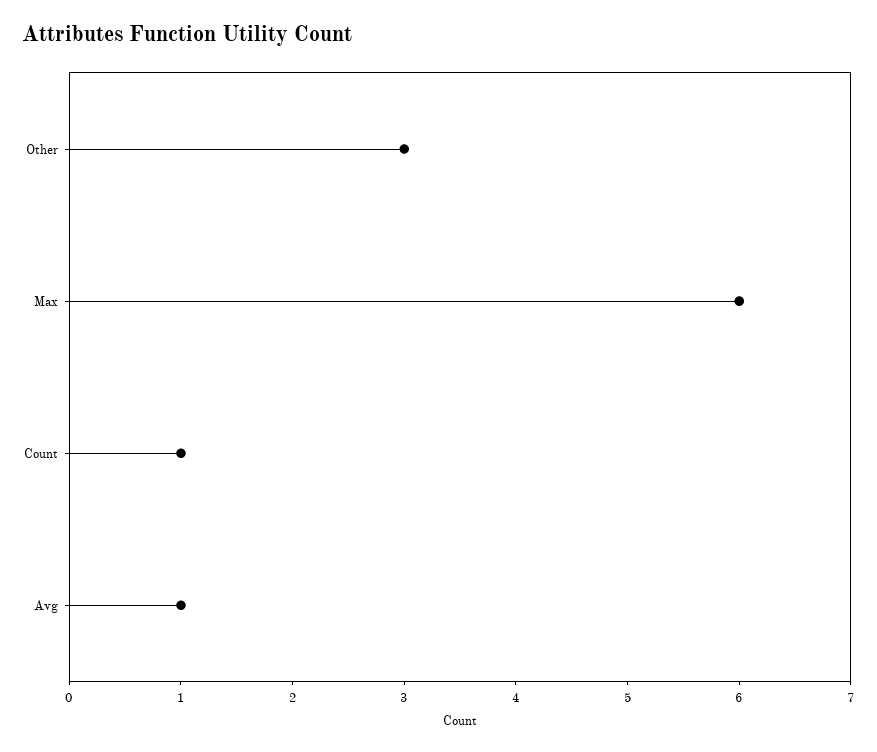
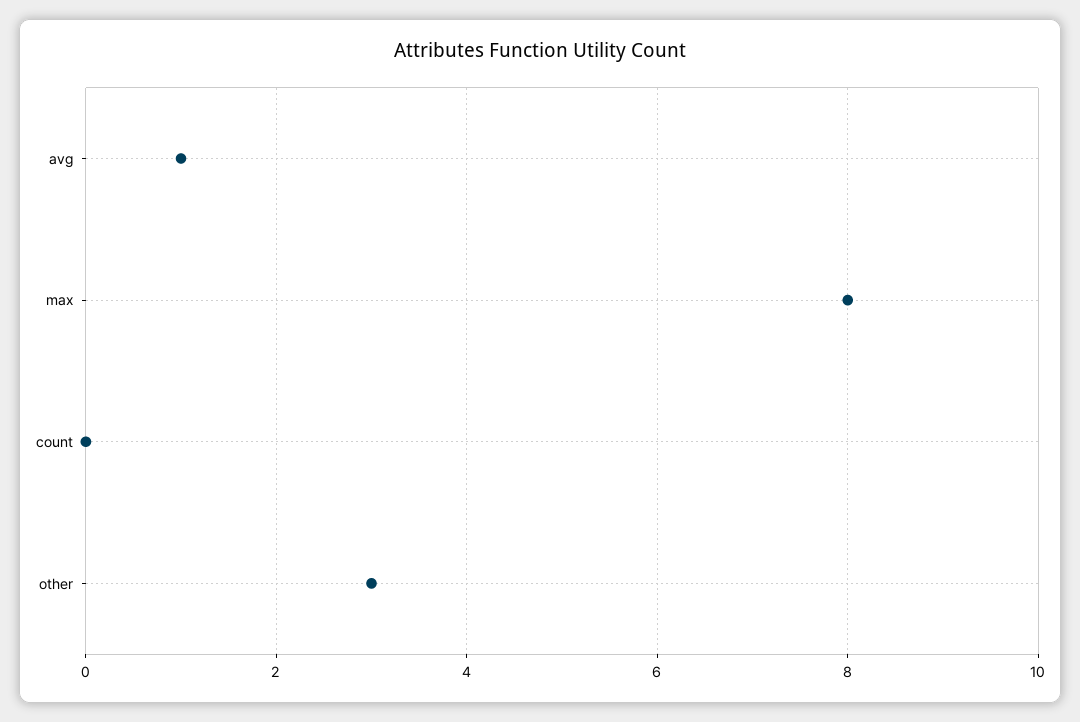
Max: 6 -> 8
Count: 1 -> 0

